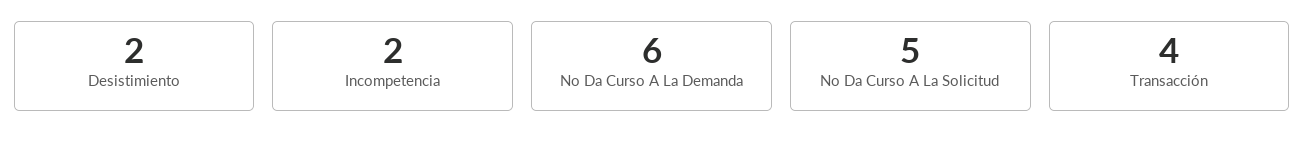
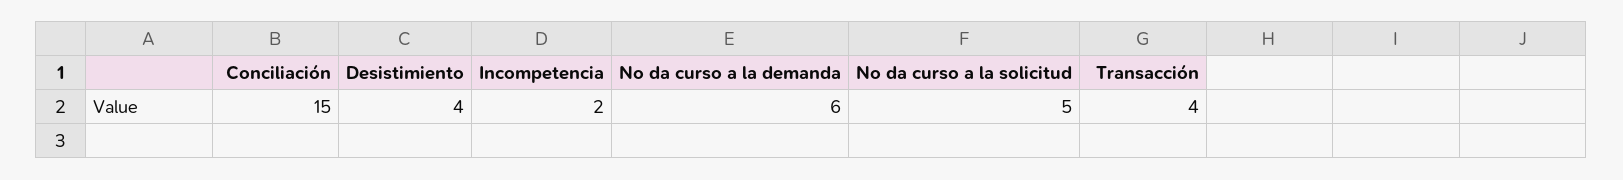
Desistimiento: 2 -> 4
Conciliación: none -> 15

